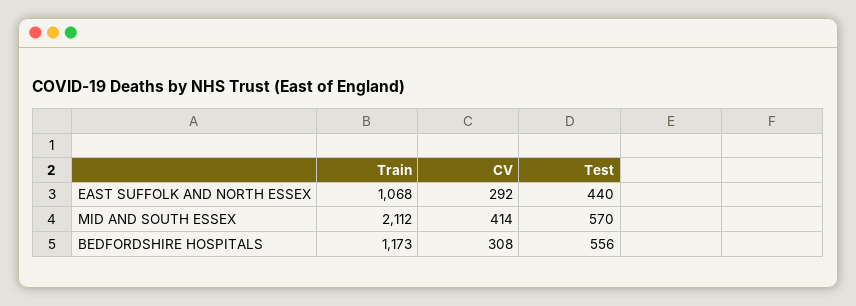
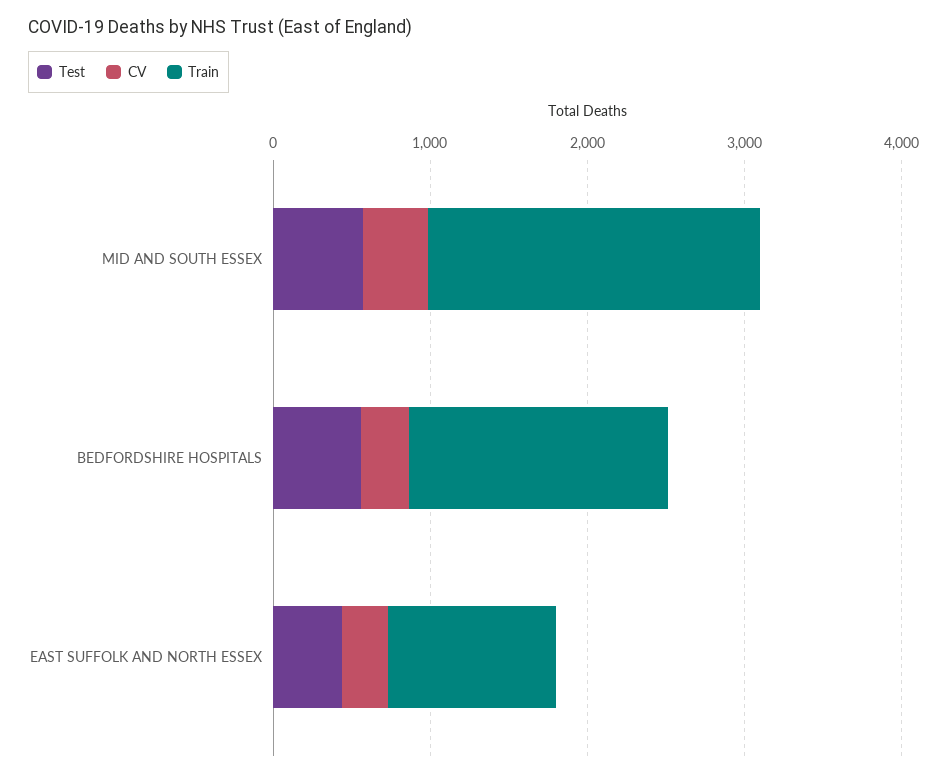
Train, BEDFORDSHIRE HOSPITALS: 1173 -> 1600

